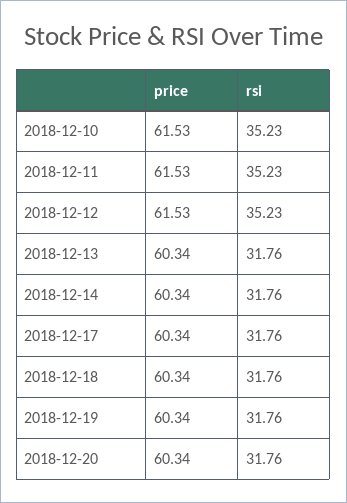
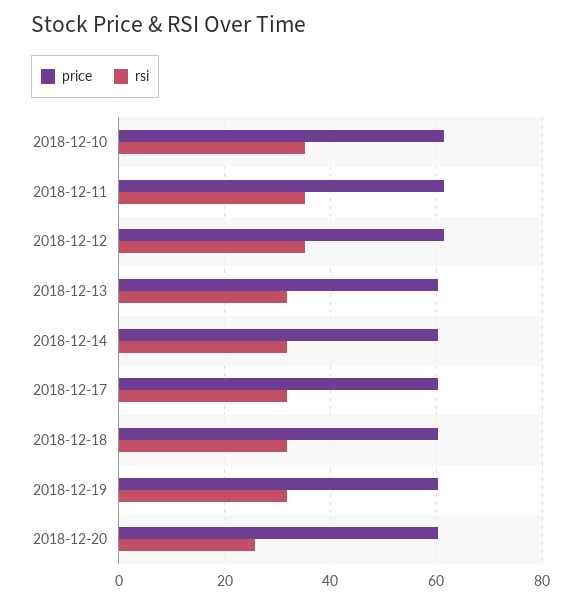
rsi, 2018-12-20: 31.76 -> 26

